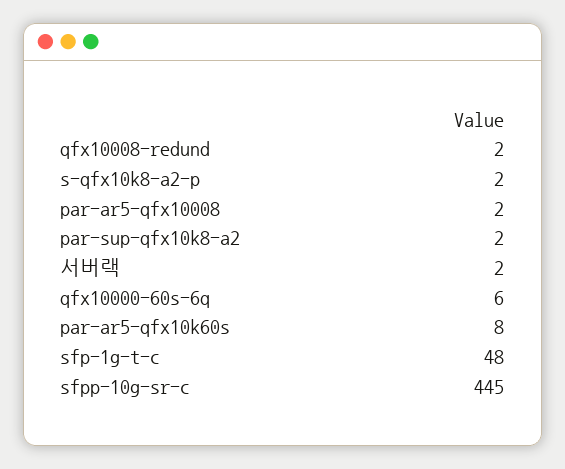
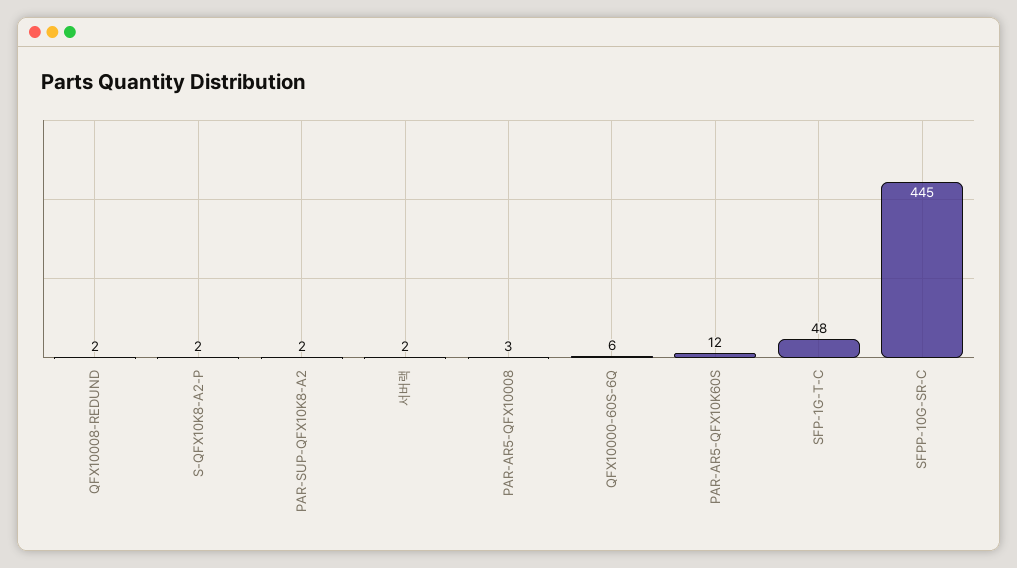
par-ar5-qfx10008: 2 -> 3
par-ar5-qfx10k60s: 8 -> 12

